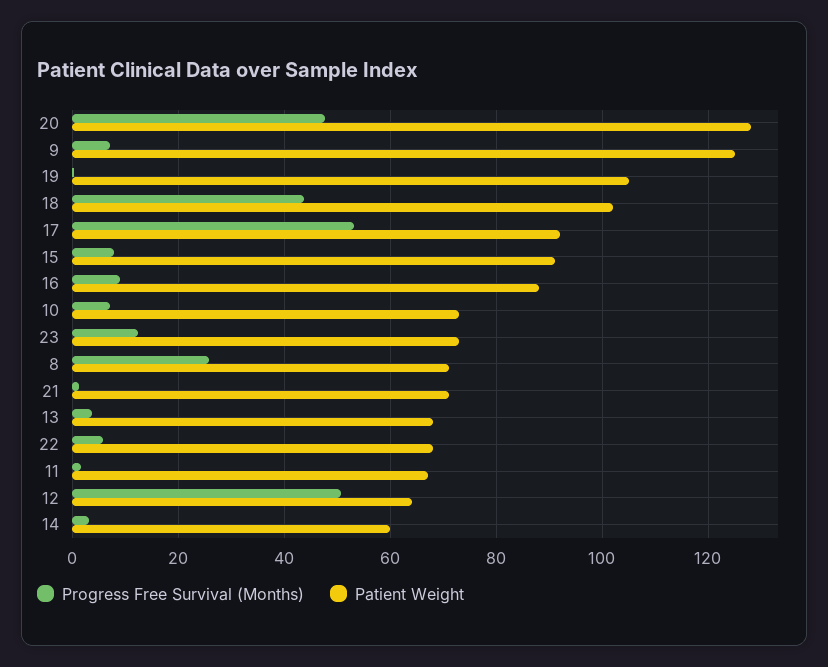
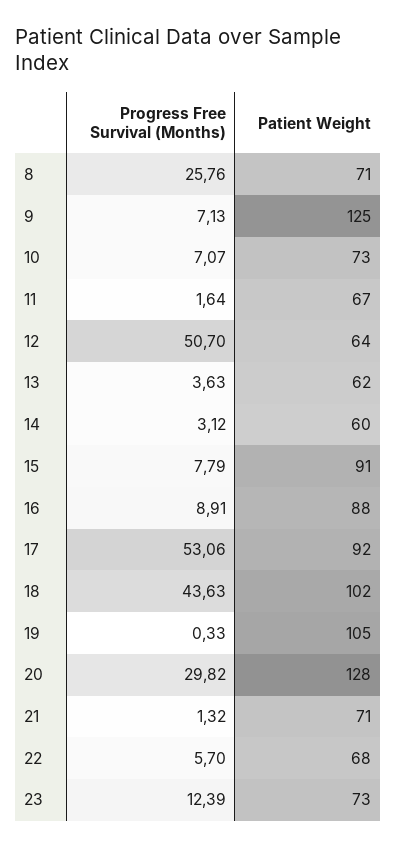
Progress Free Survival (Months), 20: 48 -> 29.82
Patient Weight, 13: 68 -> 62

